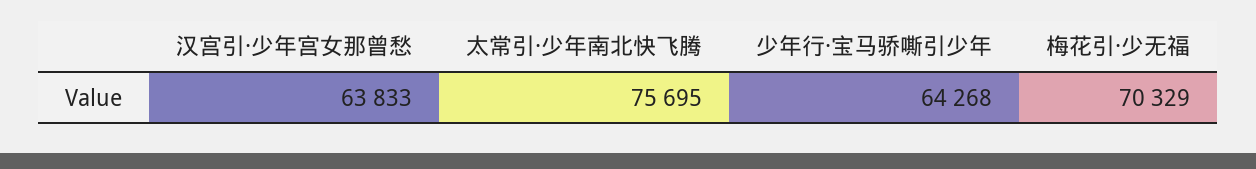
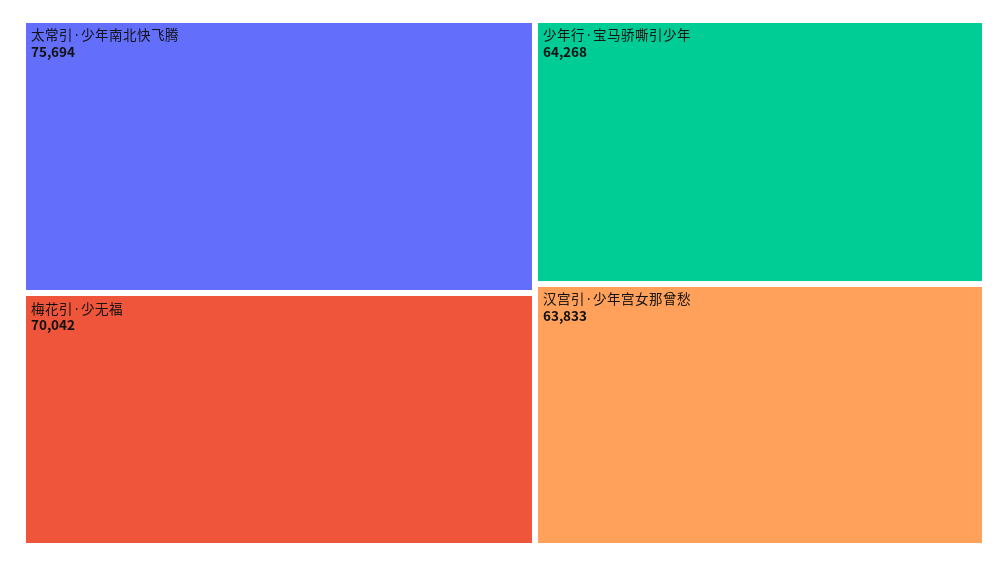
太常引·少年南北快飞腾: 75695 -> 75694
梅花引·少无福: 70329 -> 70042

